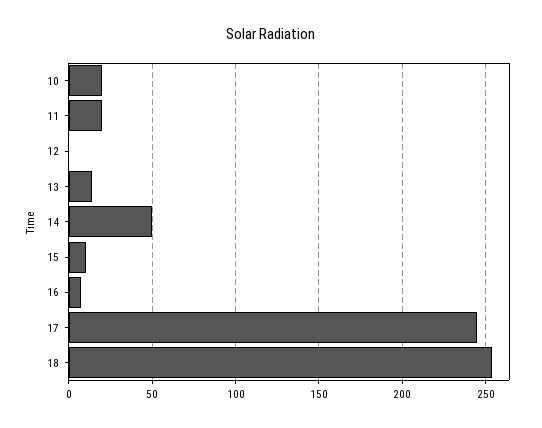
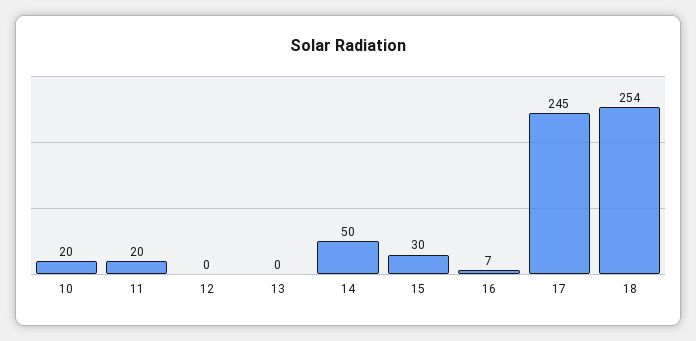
13: 15 -> 0
15: 10 -> 30

